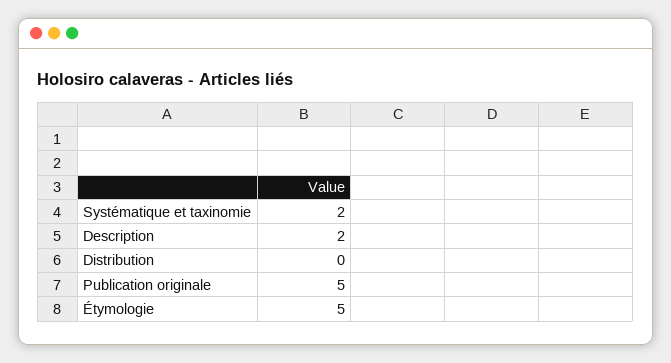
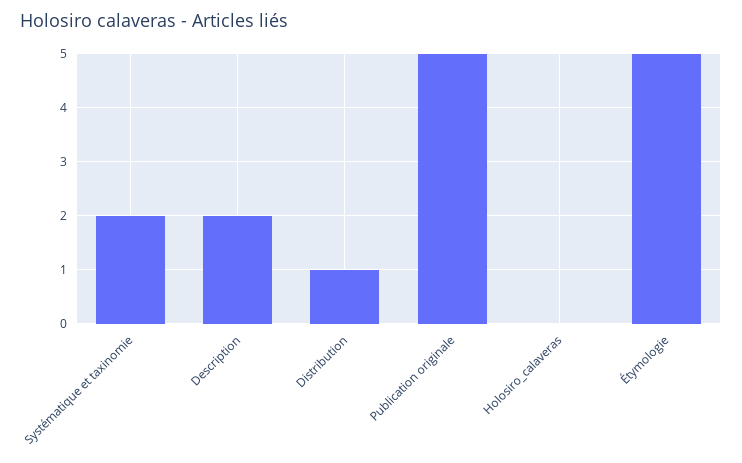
Distribution: 0 -> 1
Holosiro_calaveras: none -> 0

